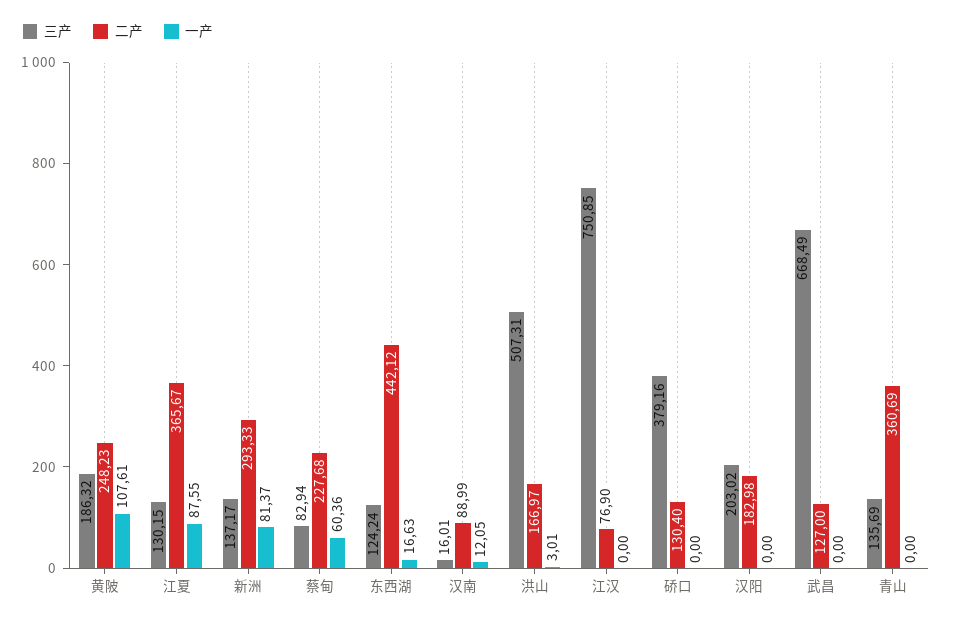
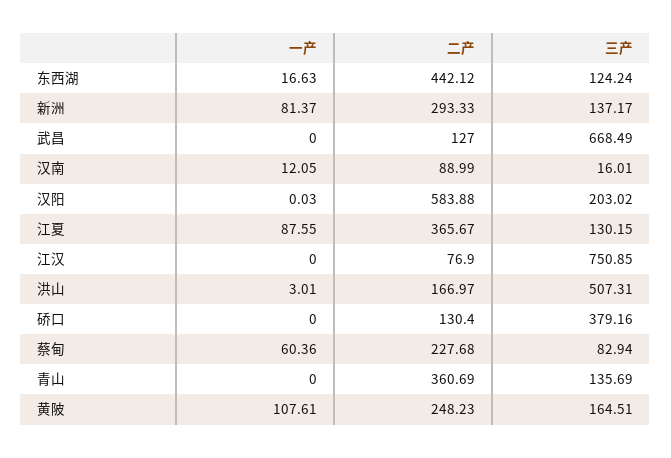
三产, 黄陂: 186.32 -> 164.51
二产, 汉阳: 182.98 -> 583.88
一产, 汉阳: 0 -> 0.03

